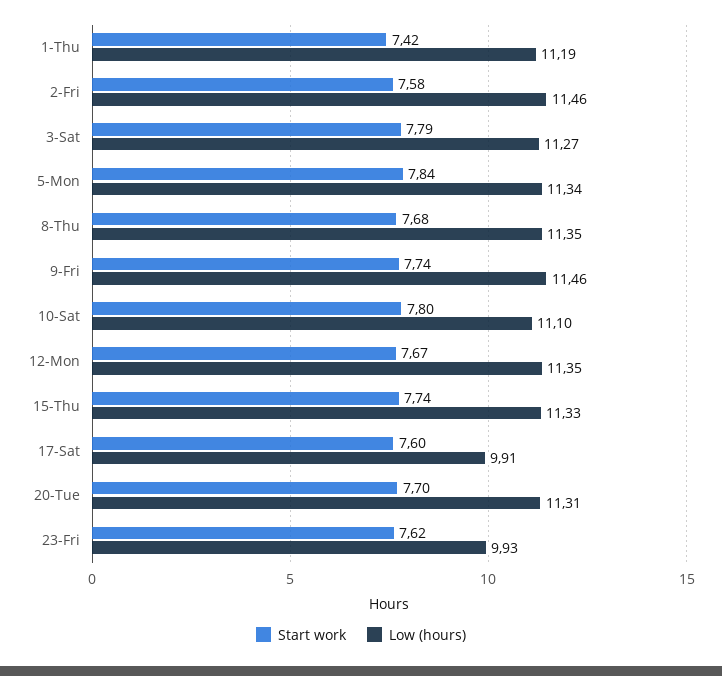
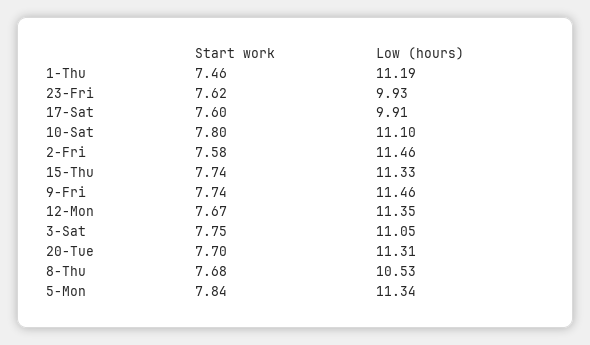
Start work, 1-Thu: 7.42 -> 7.46
Start work, 3-Sat: 7.79 -> 7.75
Low (hours), 3-Sat: 11.27 -> 11.05
Low (hours), 8-Thu: 11.35 -> 10.53

